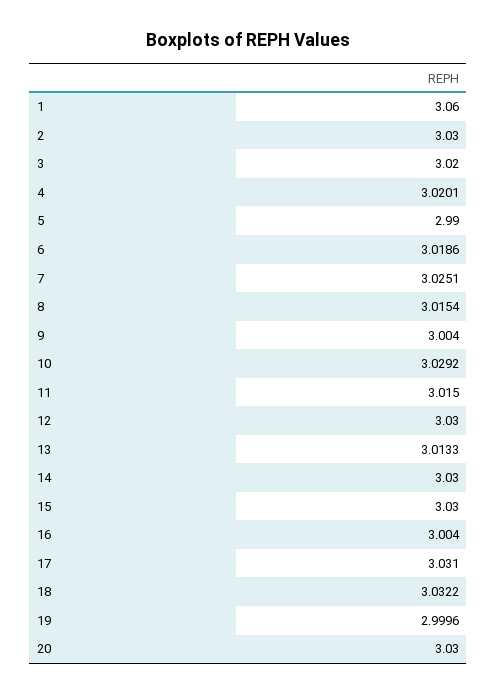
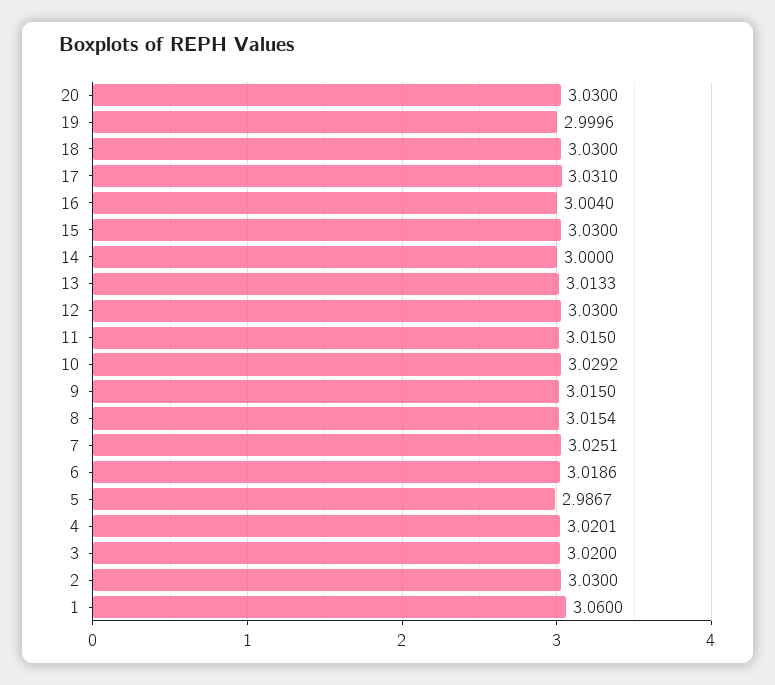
5: 2.99 -> 2.9867
9: 3.004 -> 3.015
14: 3.03 -> 3
18: 3.0322 -> 3.03

